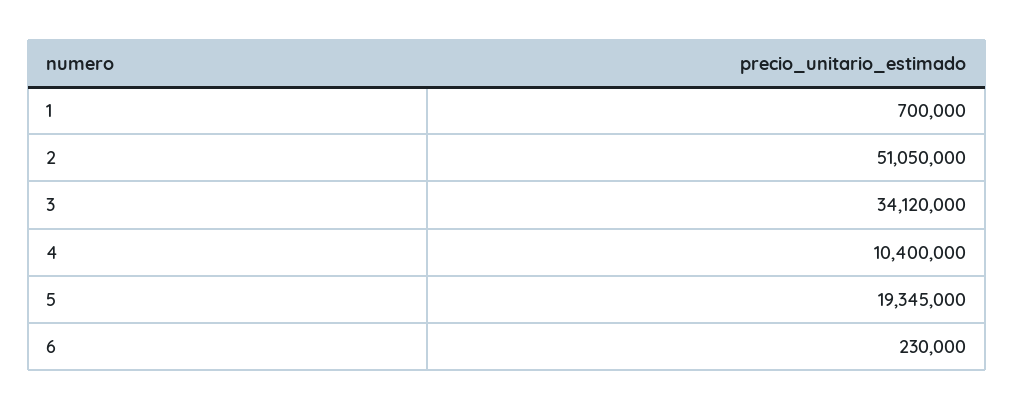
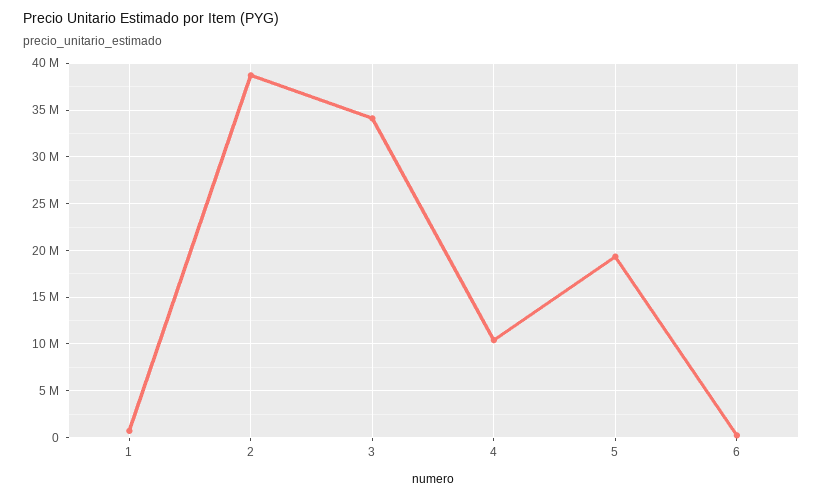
2: 51050000 -> 39000000

